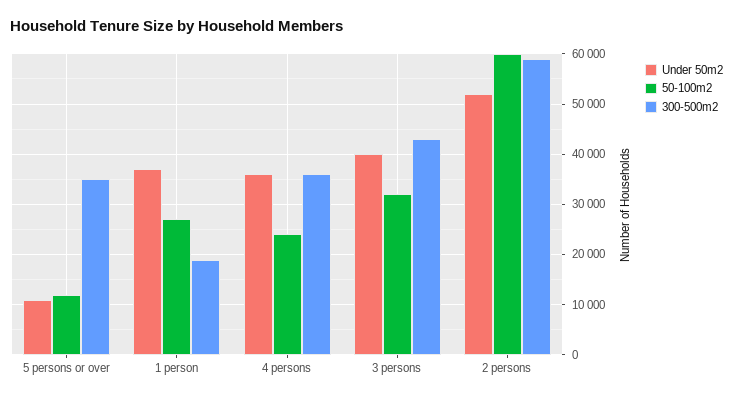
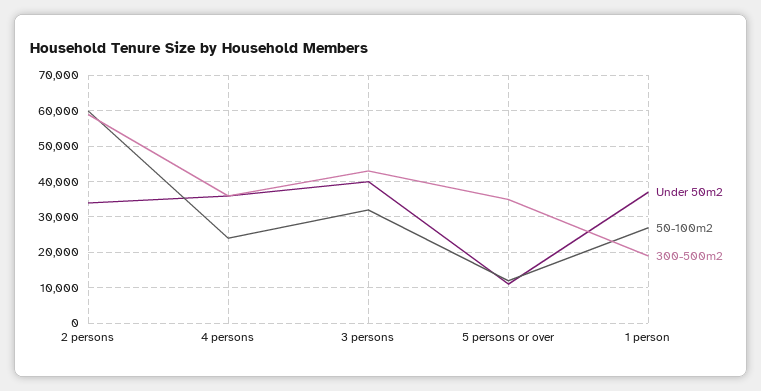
Under 50m2, 2 persons: 52000 -> 34000

